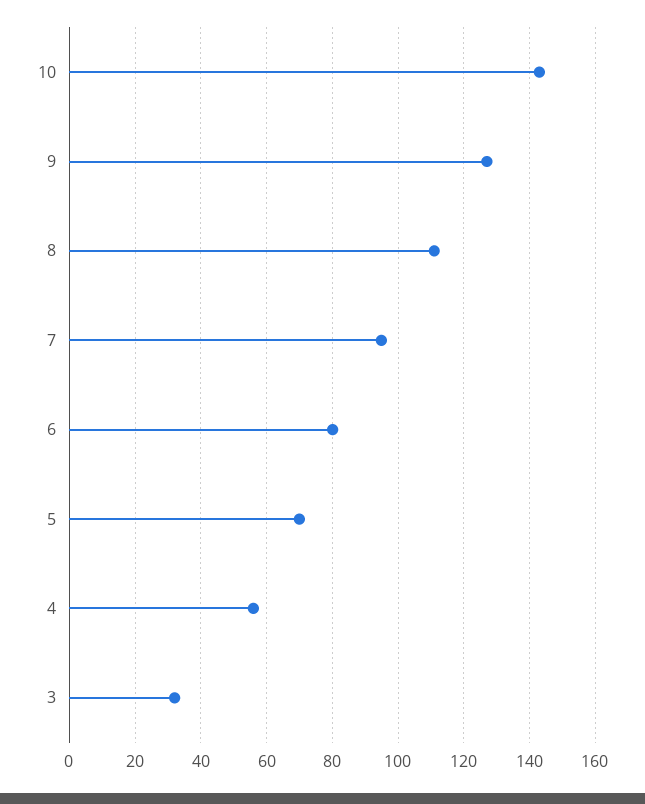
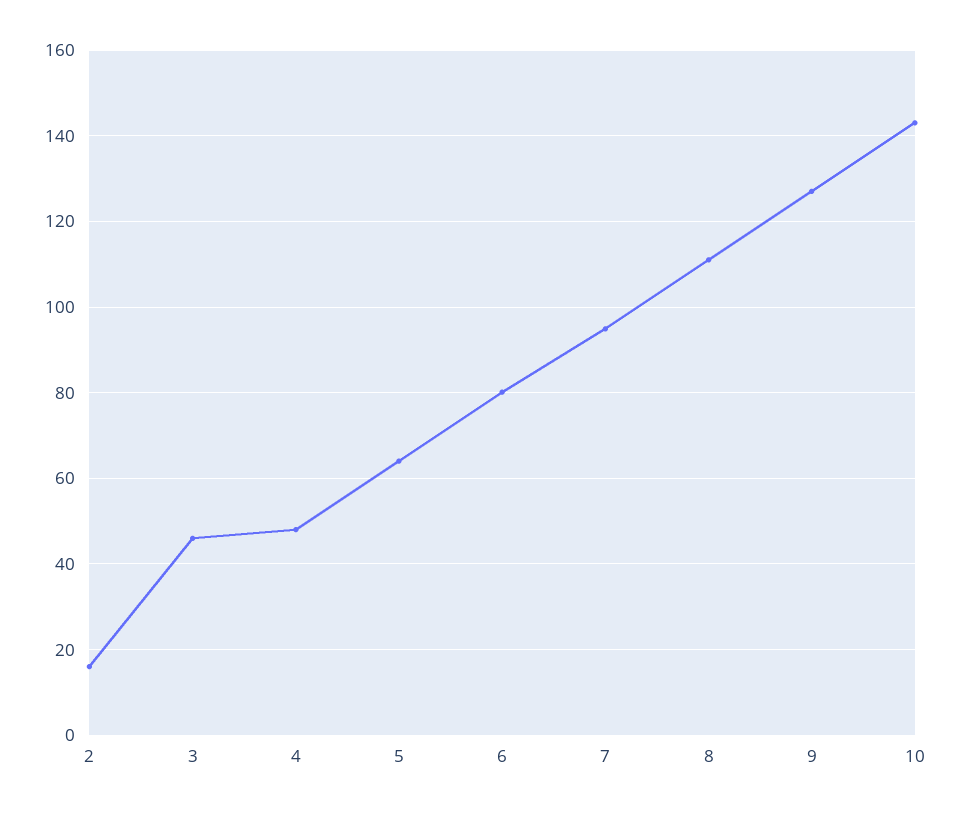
5: 70 -> 64
4: 56 -> 48
3: 32 -> 46
2: none -> 16

